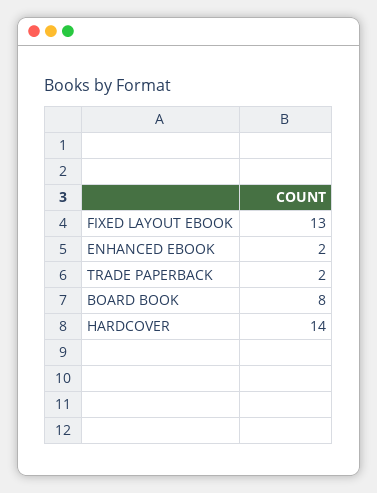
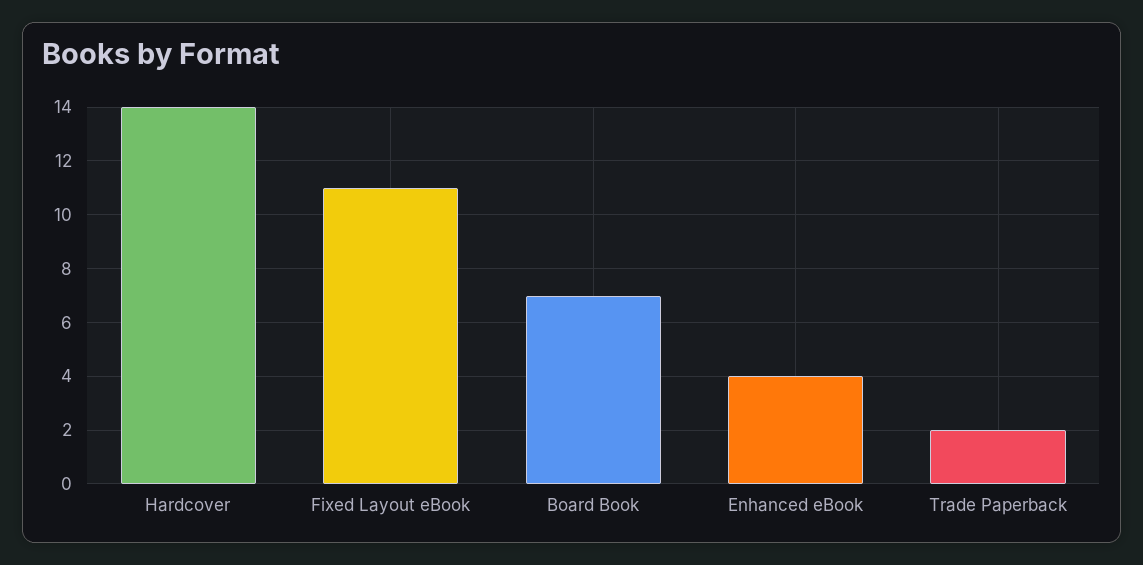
FIXED LAYOUT EBOOK: 13 -> 11
ENHANCED EBOOK: 2 -> 4
BOARD BOOK: 8 -> 7

